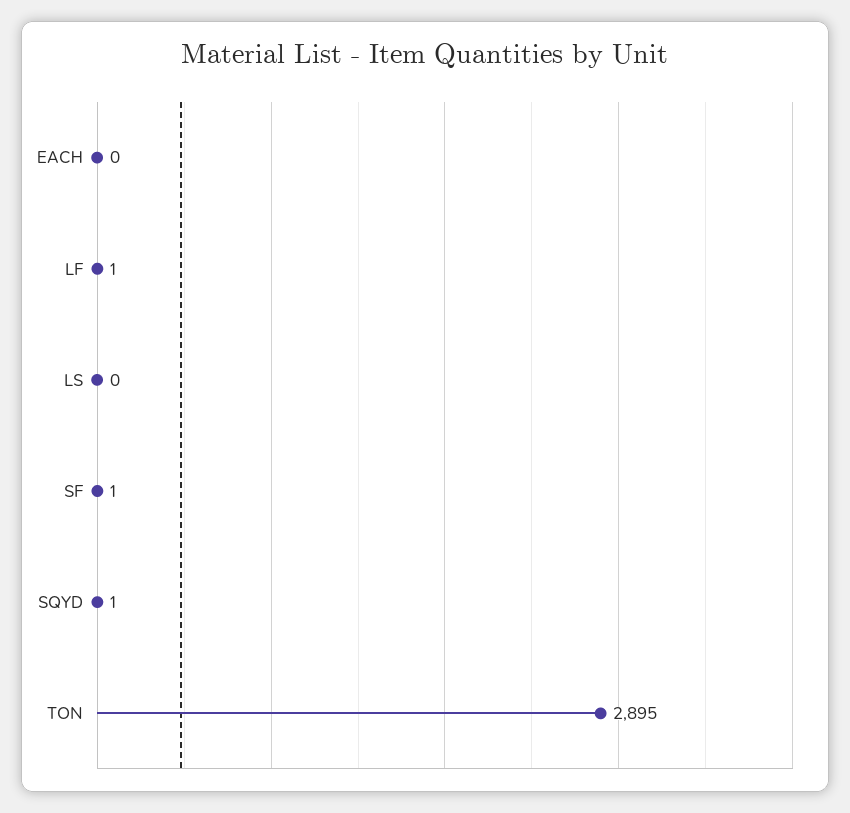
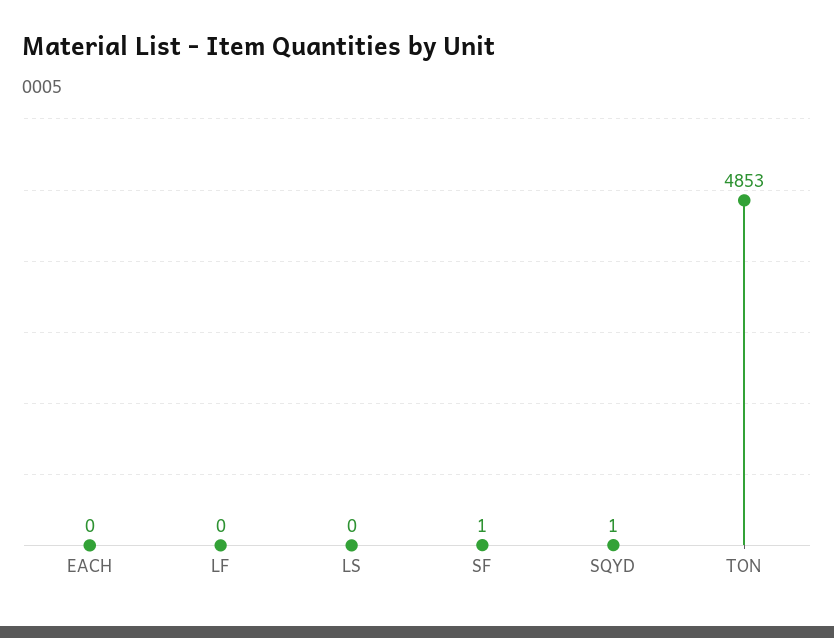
LF: 1 -> 0
TON: 2895 -> 4853

